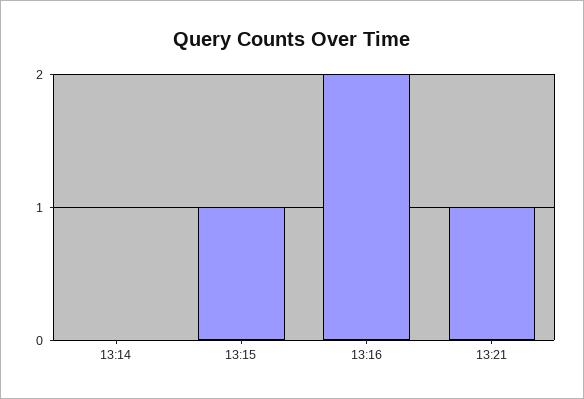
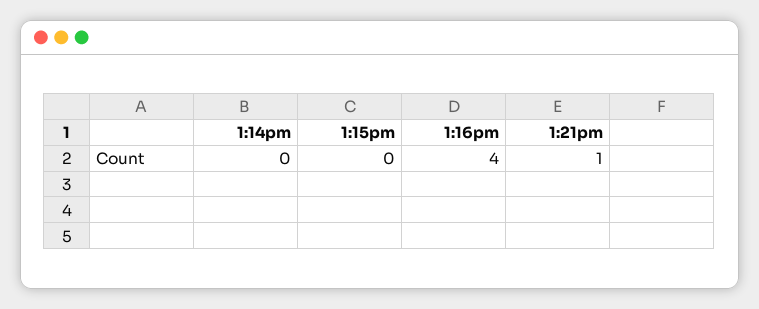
13:15: 1 -> 0
13:16: 2 -> 4

